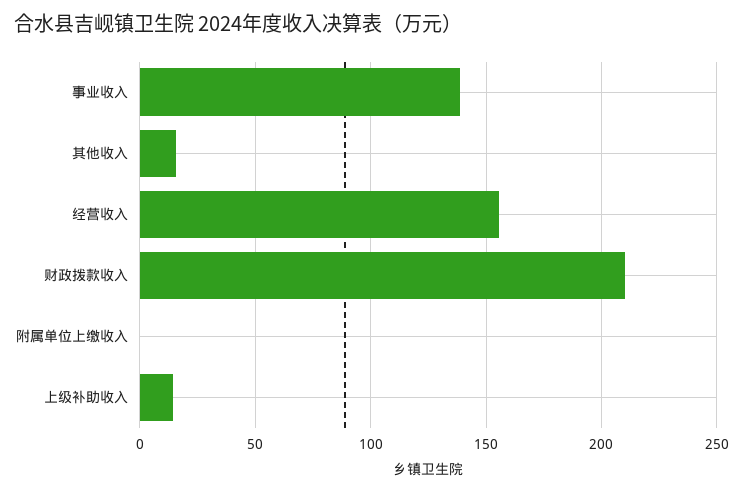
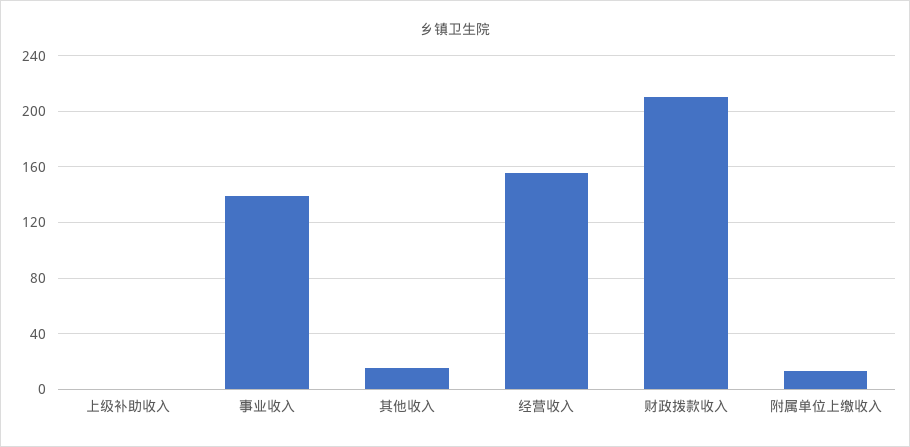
附属单位上缴收入: 0 -> 15
上级补助收入: 15 -> 0

